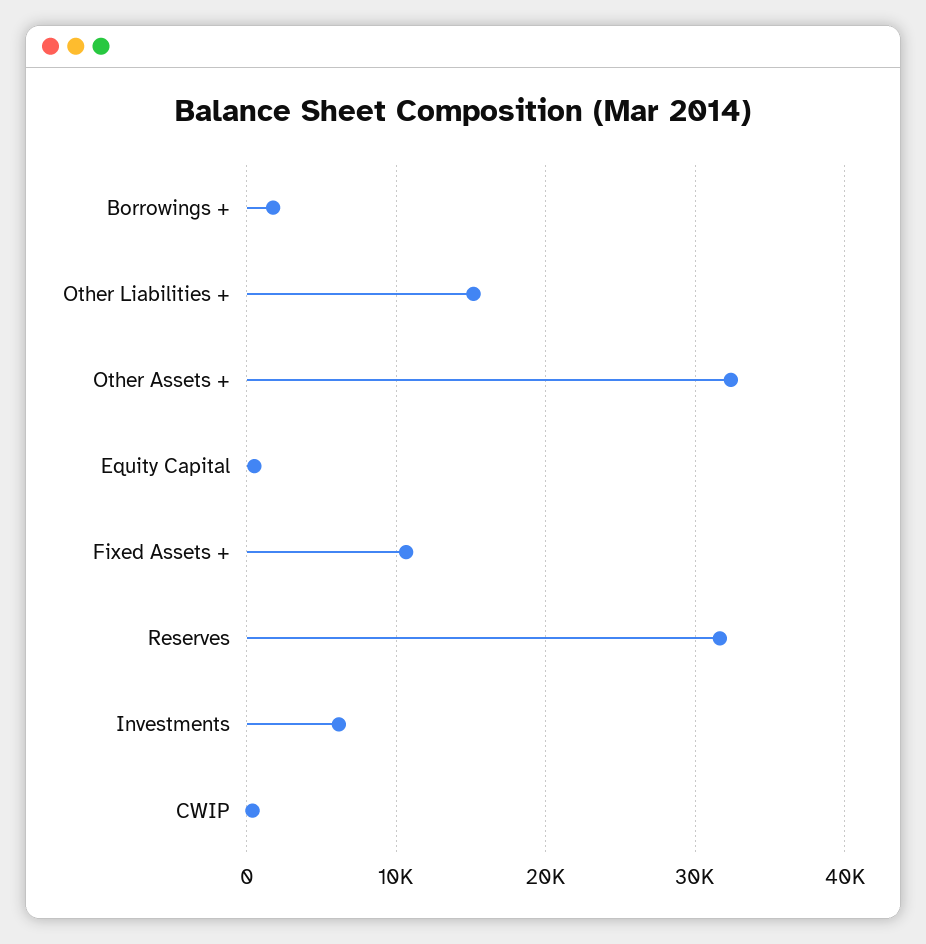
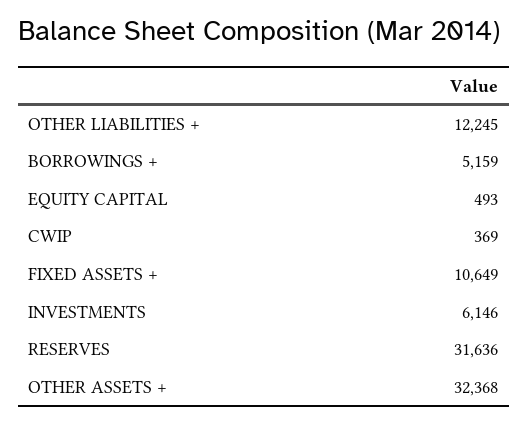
Borrowings +: 2000 -> 5159
Other Liabilities +: 15000 -> 12245

